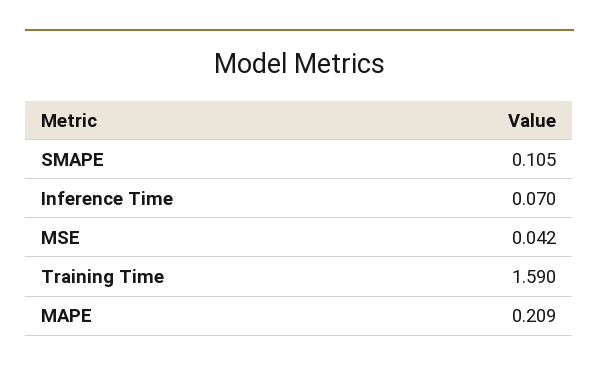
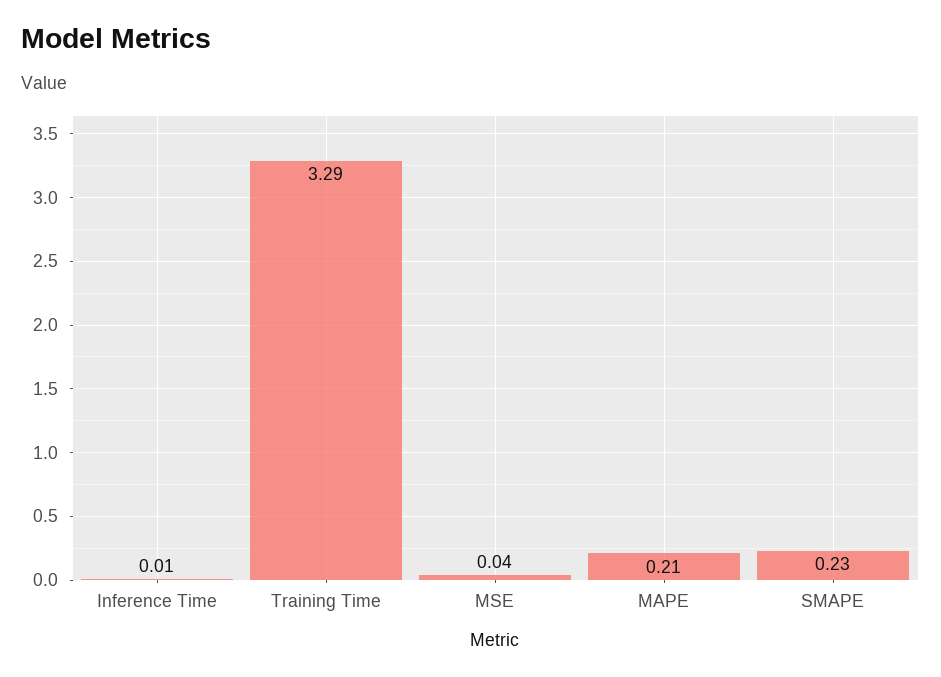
SMAPE: 0.105 -> 0.23
Inference Time: 0.07 -> 0.01
Training Time: 1.59 -> 3.29

